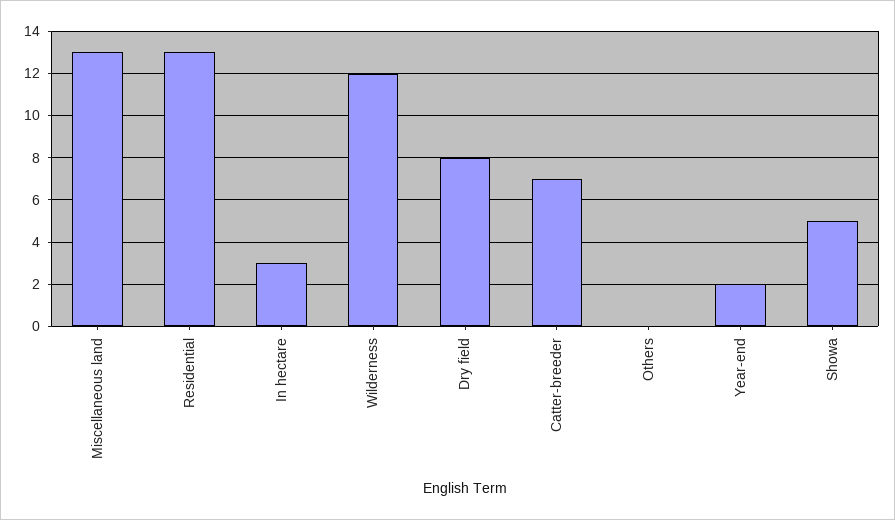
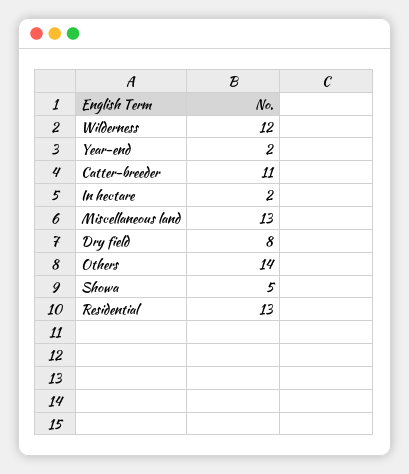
In hectare: 3 -> 2
Catter-breeder: 7 -> 11
Others: 0 -> 14

